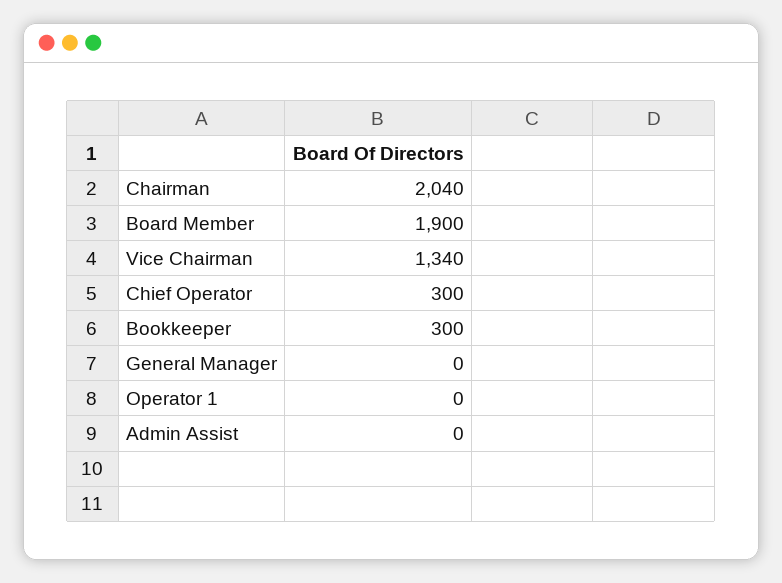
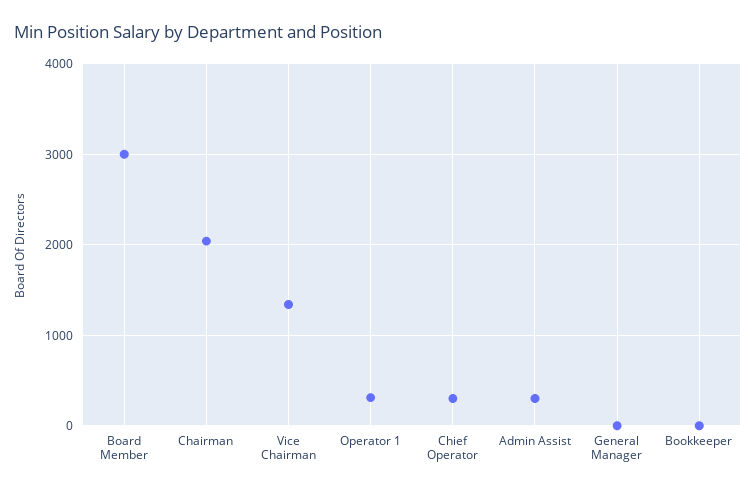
Board Member: 1900 -> 3000
Bookkeeper: 300 -> 0
Operator 1: 0 -> 300
Admin Assist: 0 -> 300

